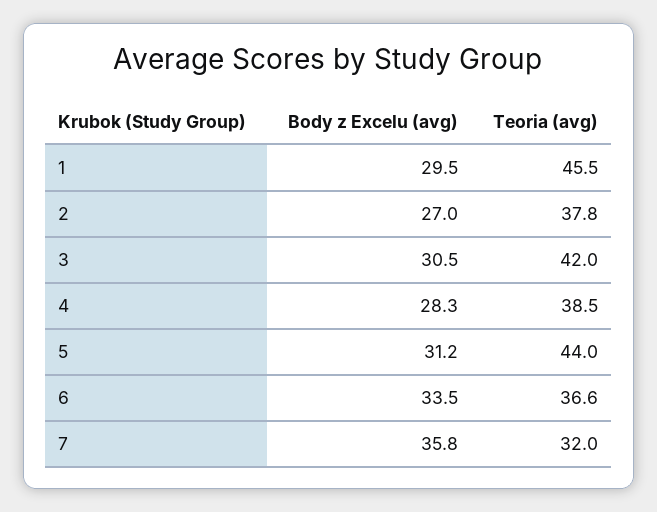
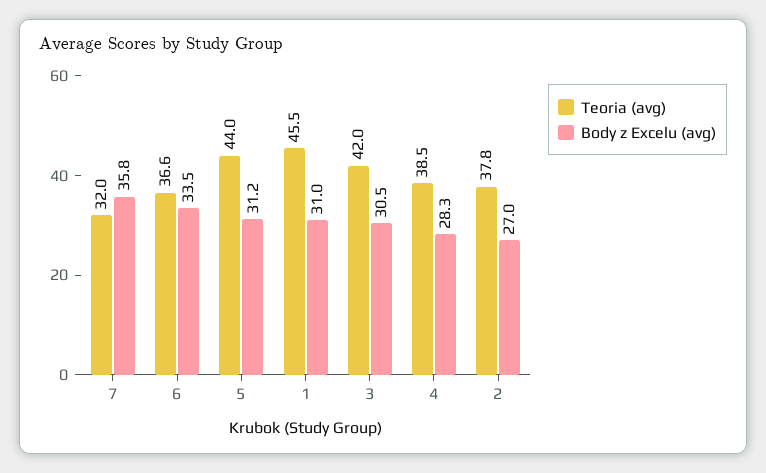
Body z Excelu (avg), 1: 29.5 -> 31

